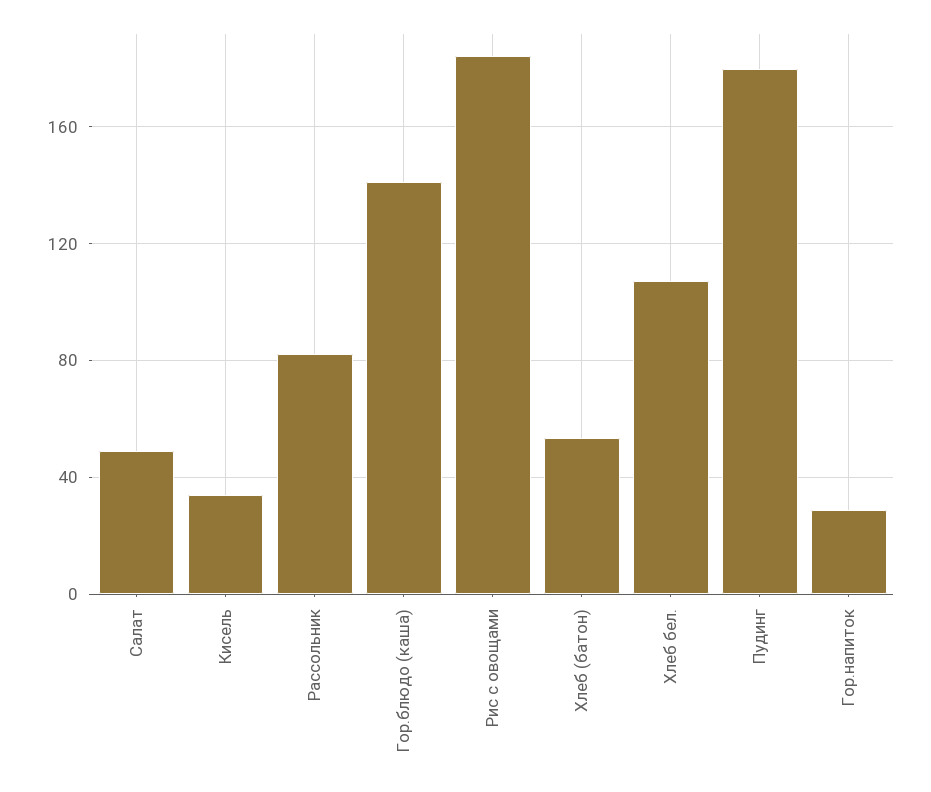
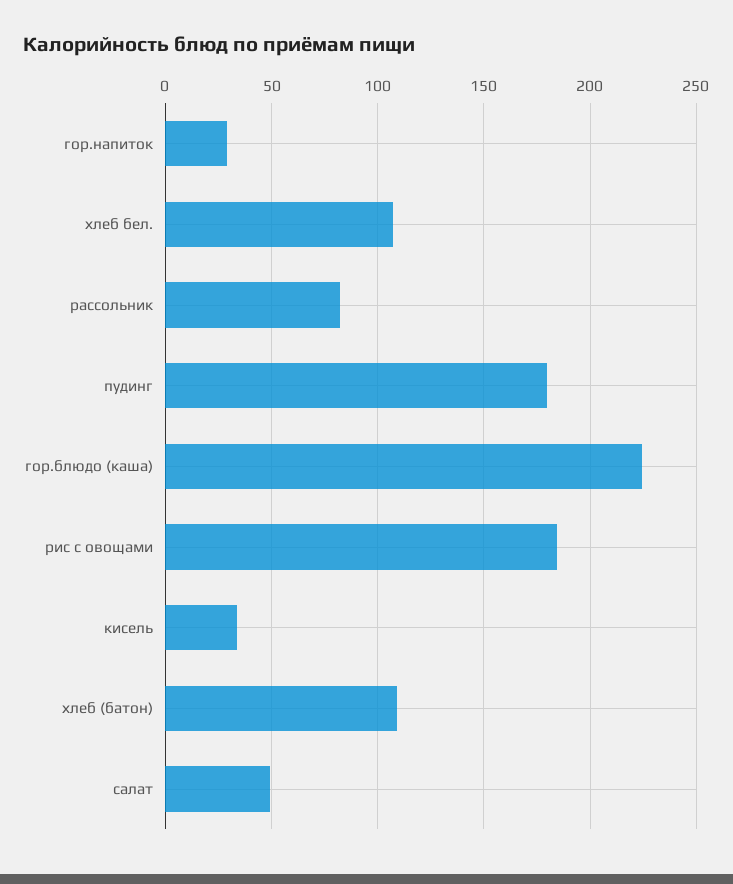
Гор.блюдо (каша): 140 -> 225
Хлеб (батон): 55 -> 110

